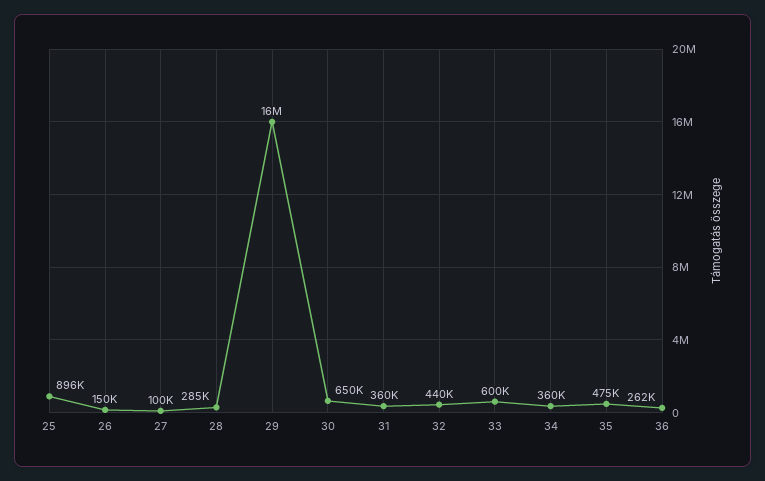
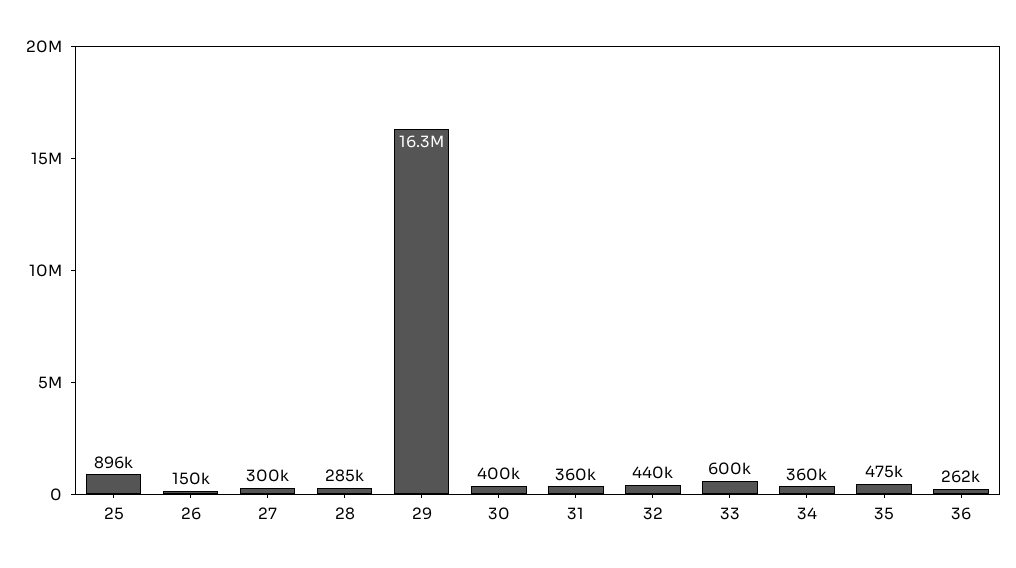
27: 100000 -> 300000
30: 650000 -> 400000

